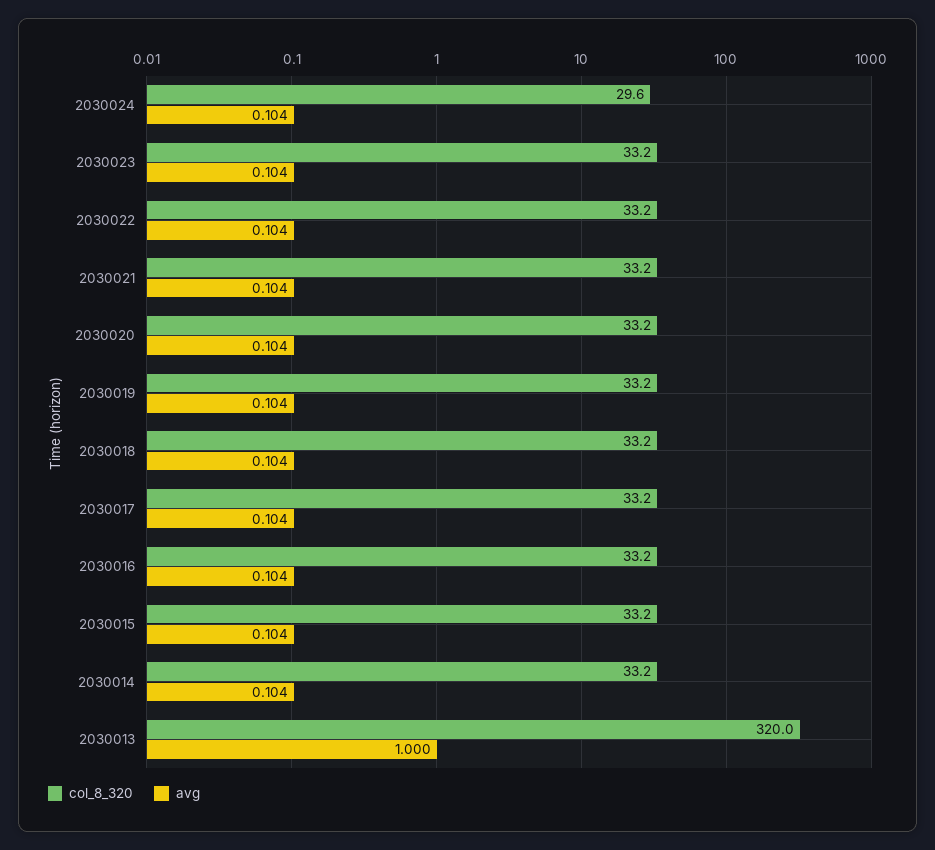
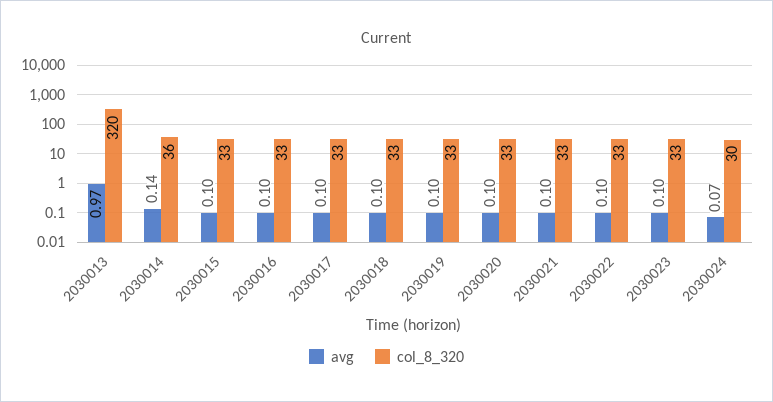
avg, 2030024: 0.104 -> 0.07
col_8_320, 2030014: 33.2 -> 36
avg, 2030014: 0.104 -> 0.14
avg, 2030013: 1 -> 0.97

